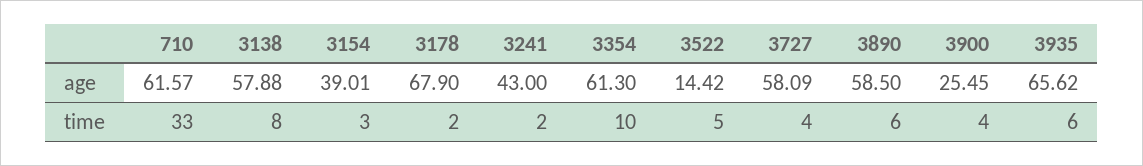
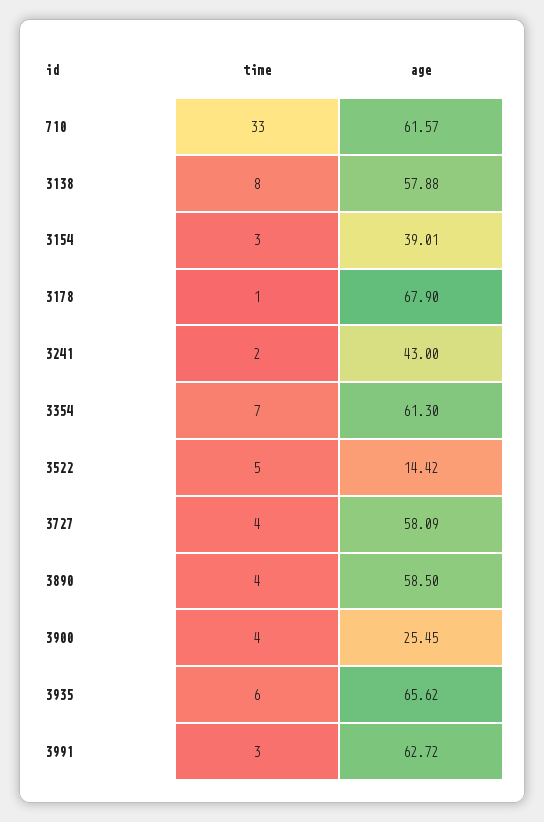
3178, time: 2 -> 1
3354, time: 10 -> 7
3890, time: 6 -> 4
3991, time: none -> 3
3991, age: none -> 62.72

